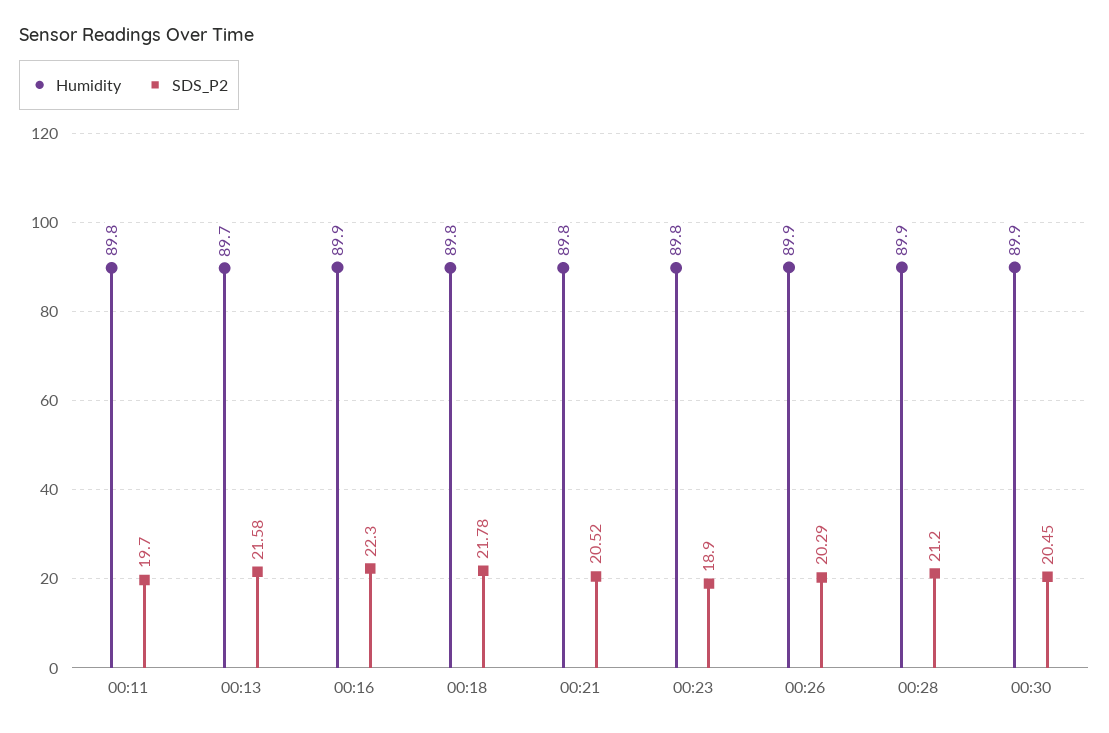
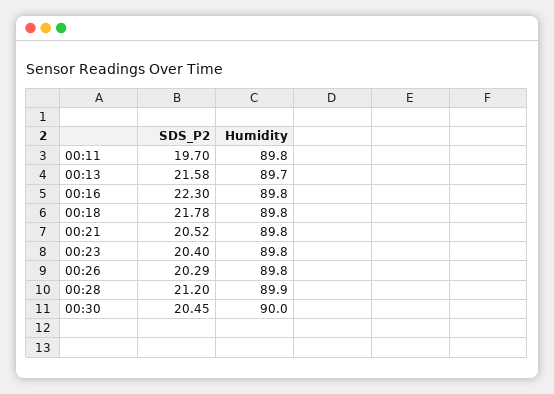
Humidity, 00:16: 89.9 -> 89.8
SDS_P2, 00:23: 18.9 -> 20.4
Humidity, 00:26: 89.9 -> 89.8
Humidity, 00:30: 89.9 -> 90

